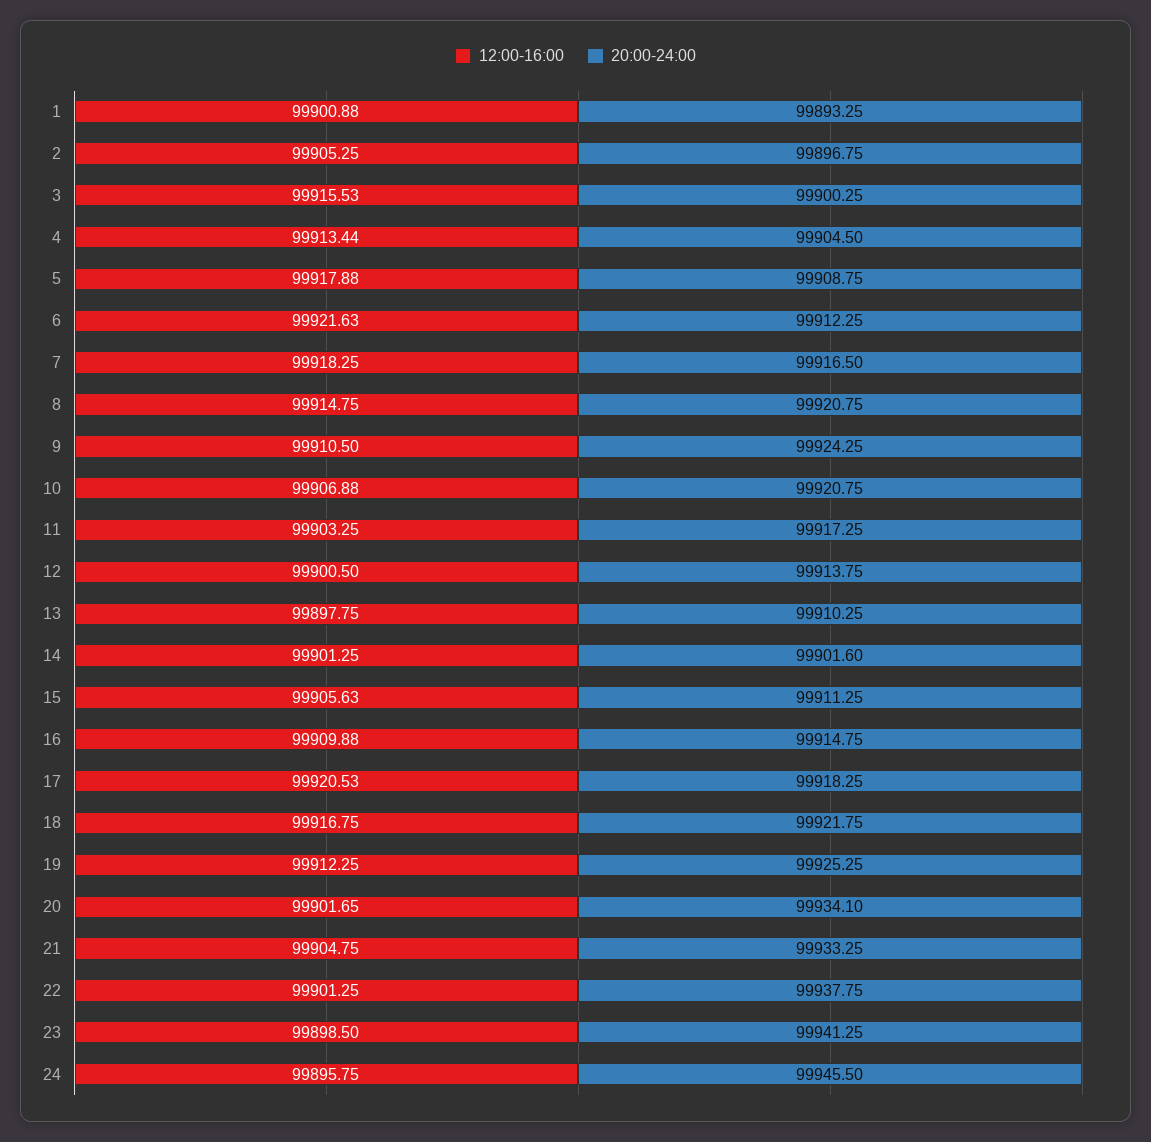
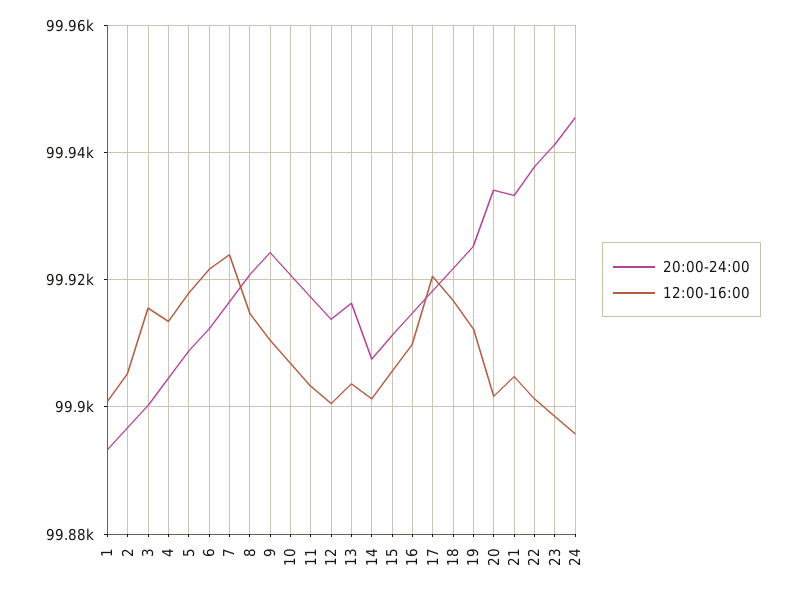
12:00-16:00, 7: 99918.25 -> 99924
12:00-16:00, 13: 99897.75 -> 99904
20:00-24:00, 13: 99910.25 -> 99916
20:00-24:00, 14: 99901.6 -> 99908

